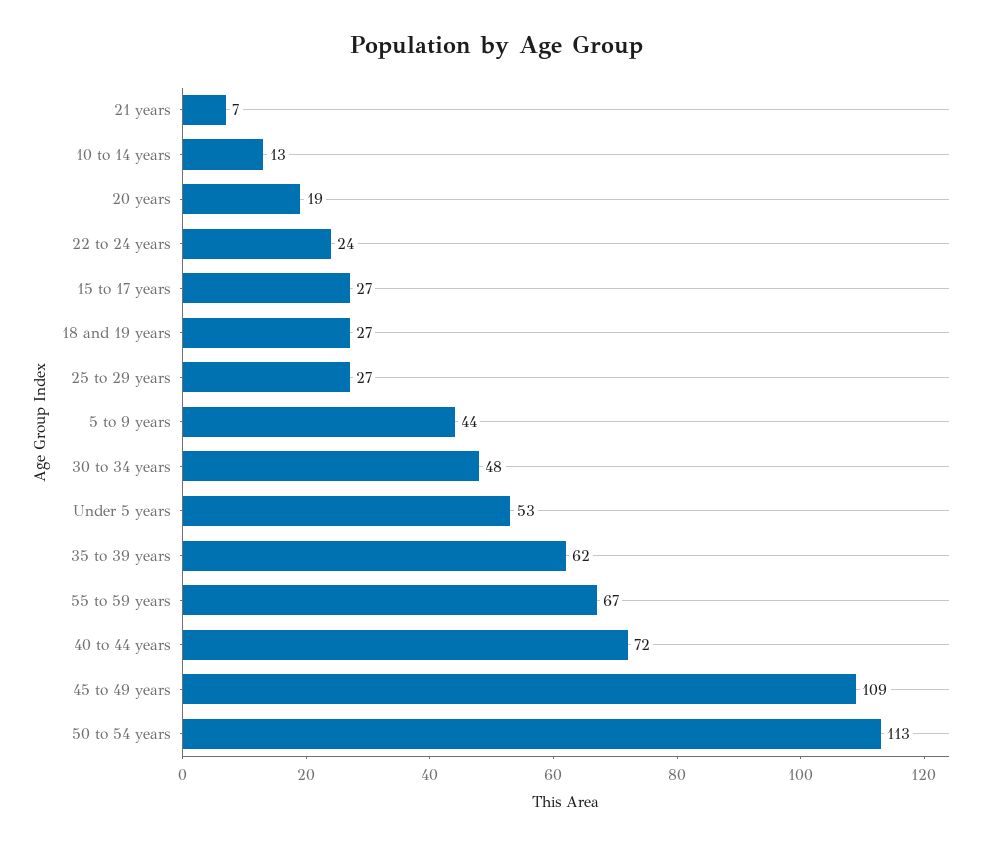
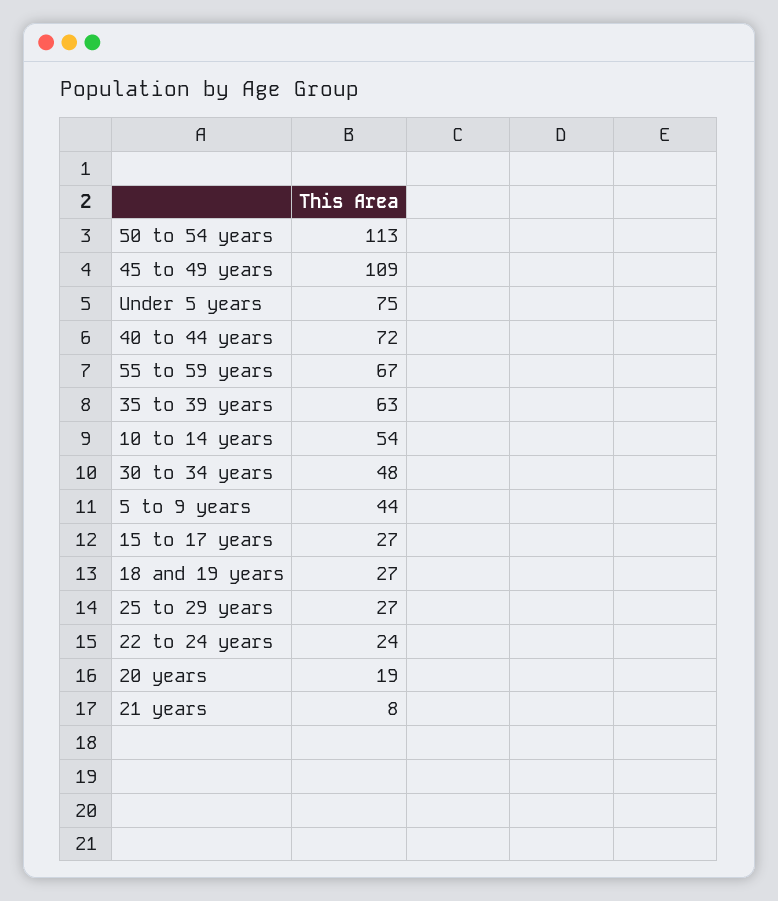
21 years: 7 -> 8
10 to 14 years: 13 -> 54
Under 5 years: 53 -> 75
35 to 39 years: 62 -> 63

